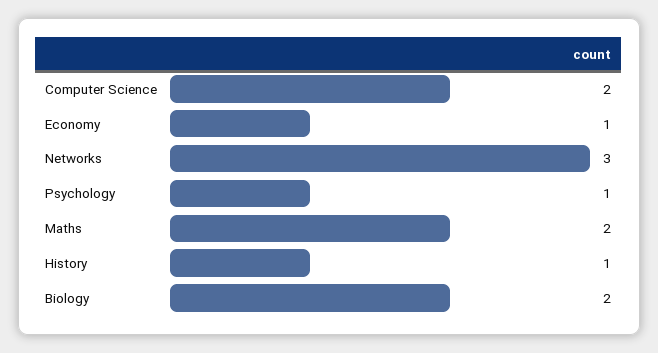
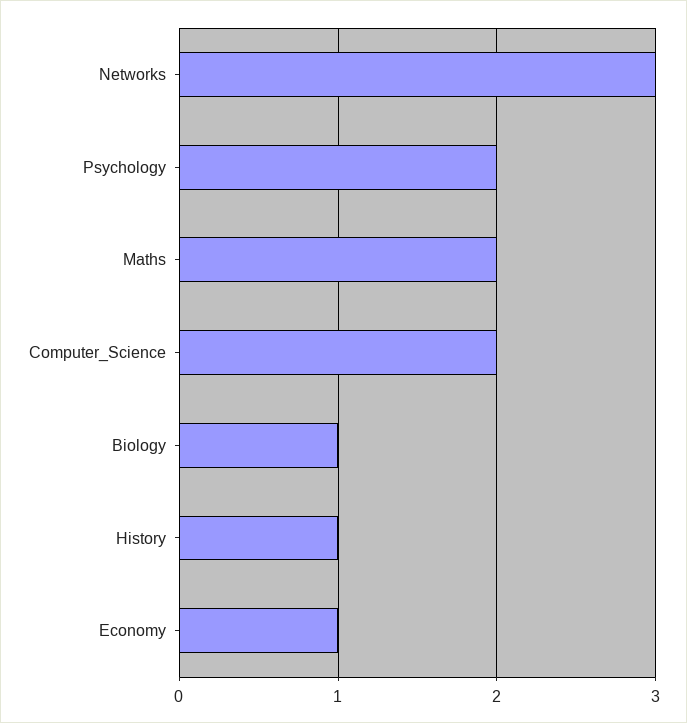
Psychology: 1 -> 2
Biology: 2 -> 1

